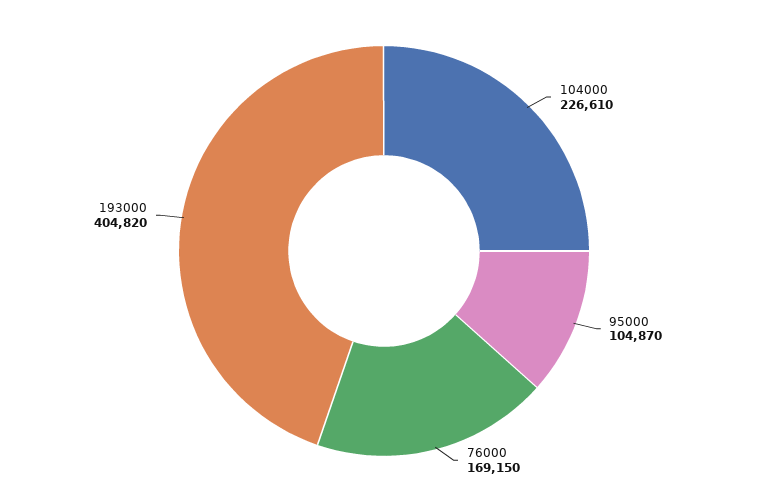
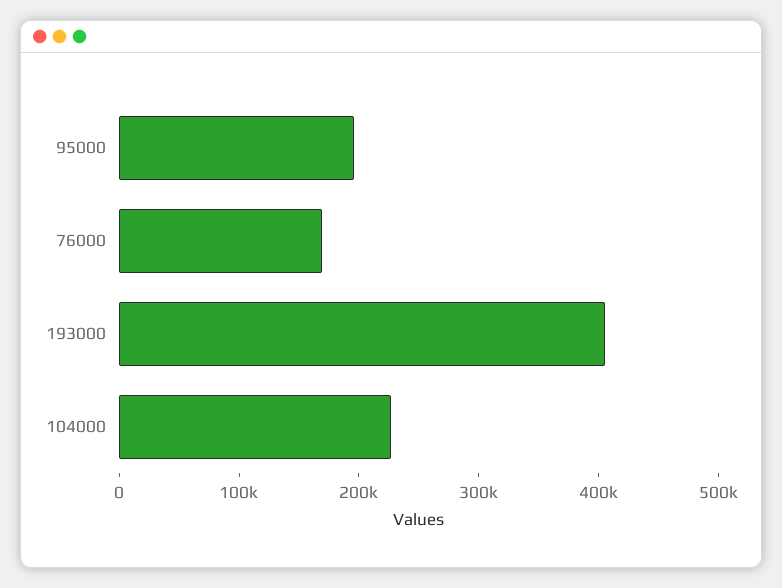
95000: 104870 -> 200000

